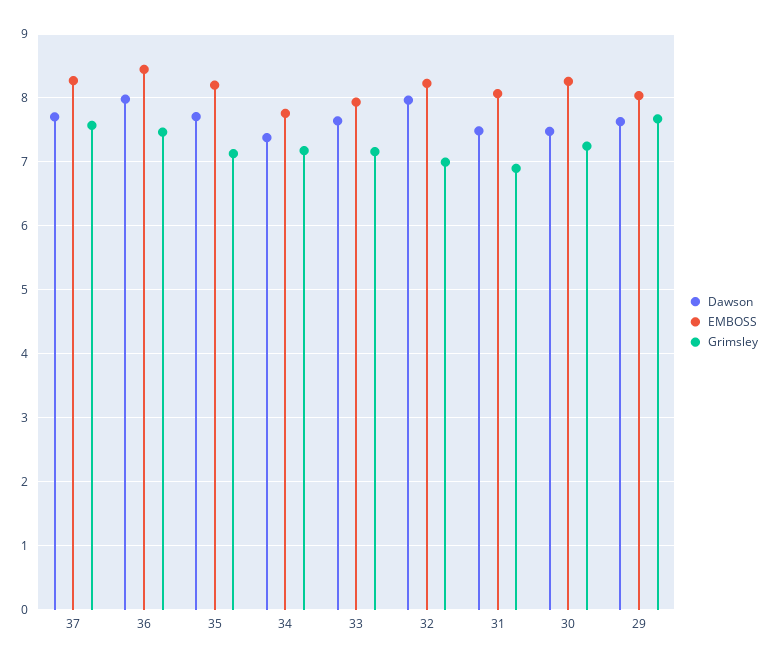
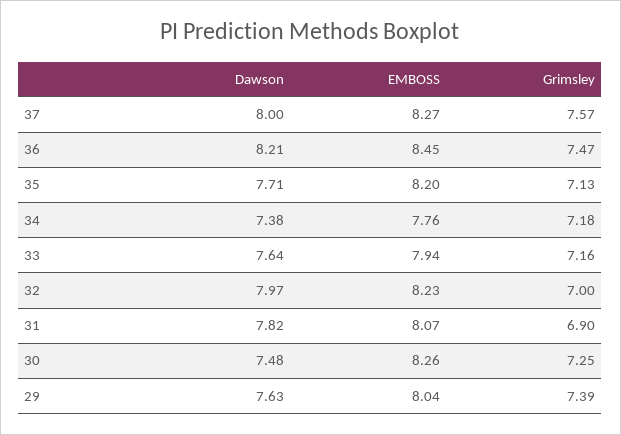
Dawson, 37: 7.7 -> 8
Dawson, 36: 8 -> 8.21
Dawson, 31: 7.5 -> 7.82
Grimsley, 29: 7.7 -> 7.39

